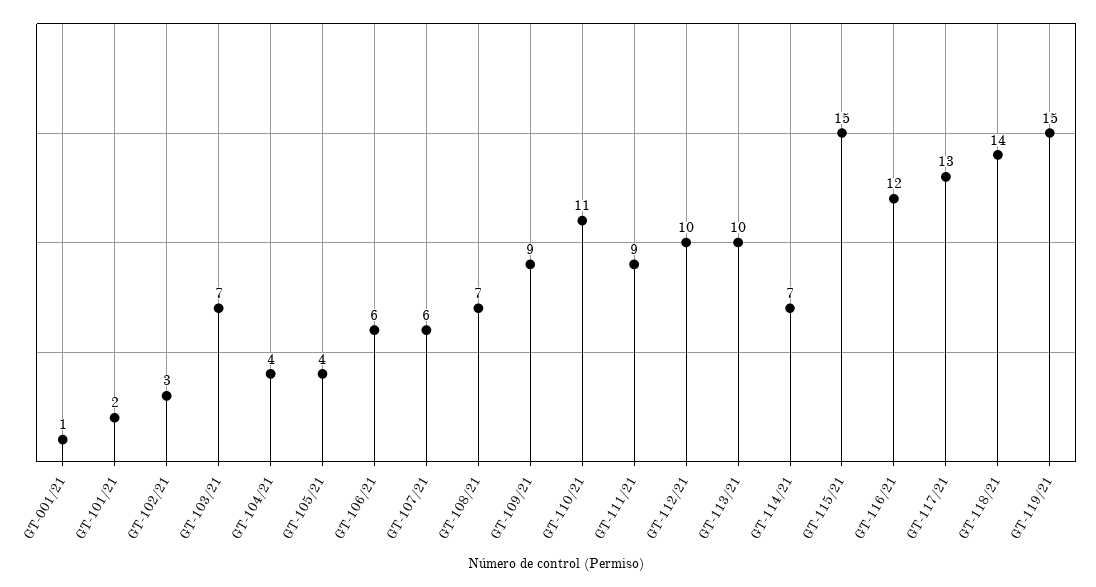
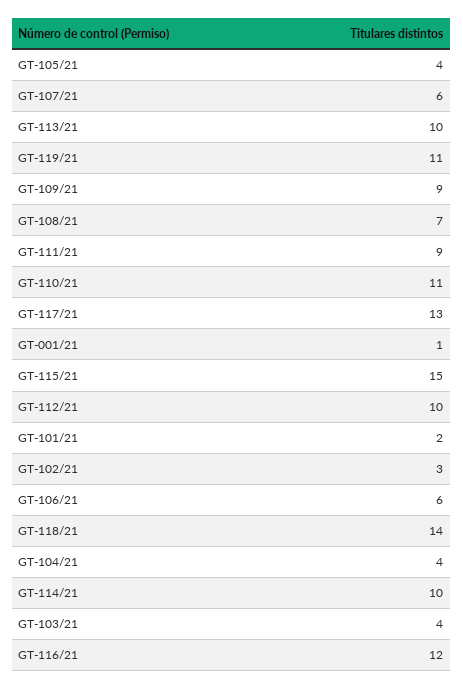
GT-103/21: 7 -> 4
GT-114/21: 7 -> 10
GT-119/21: 15 -> 11

